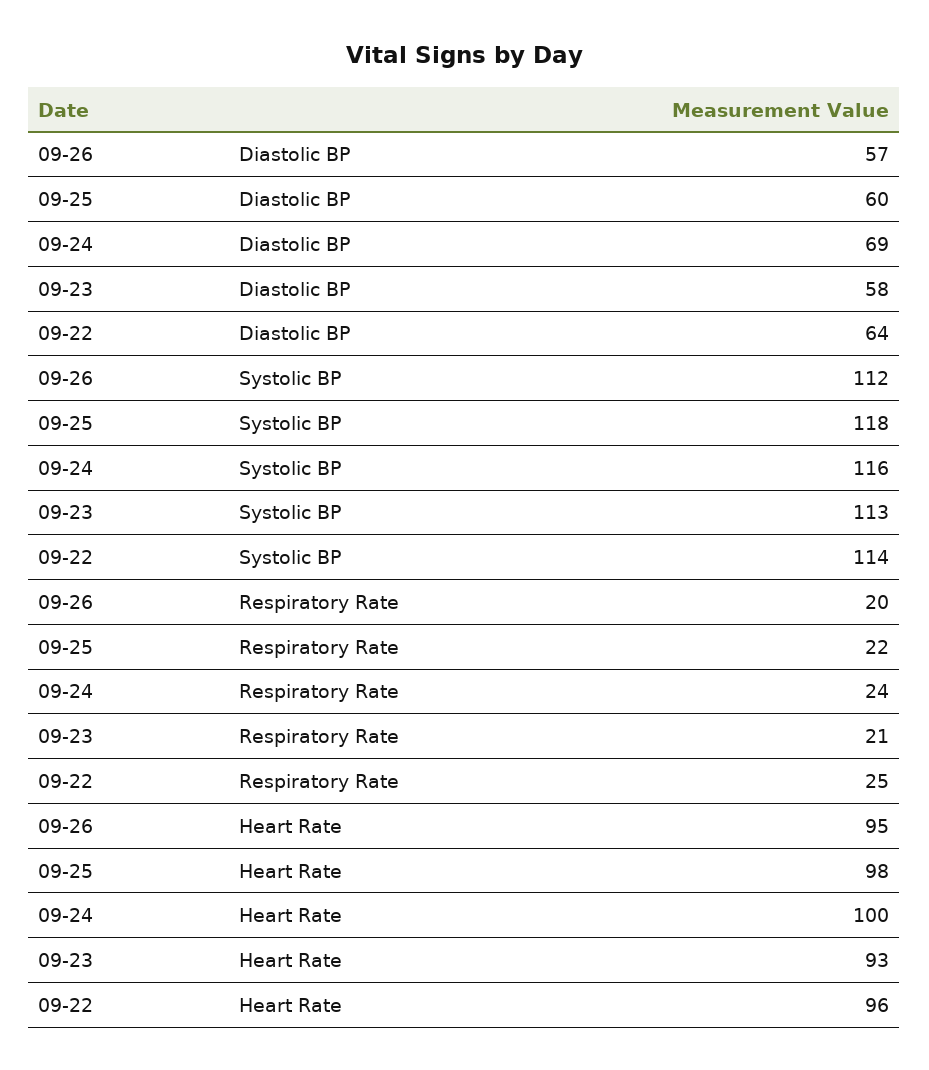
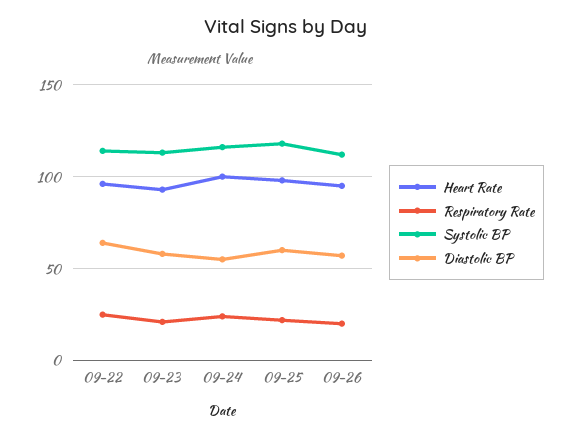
Diastolic BP, 09-24: 69 -> 55

